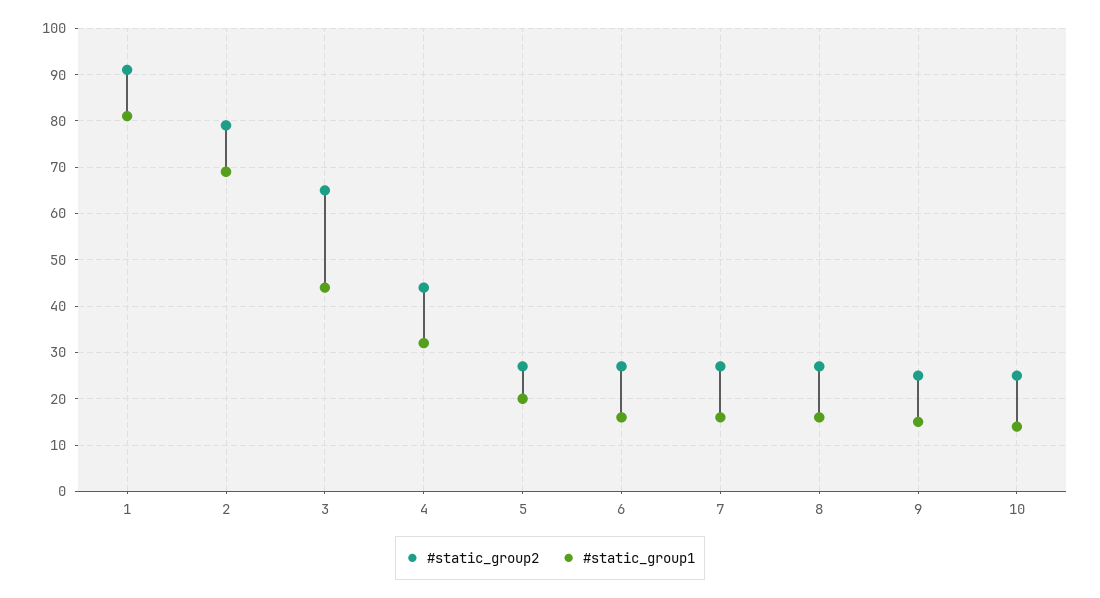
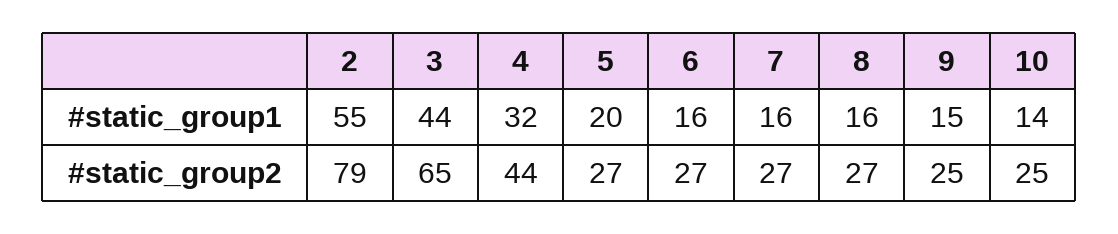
#static_group2, 1: 90 -> none
#static_group1, 1: 80 -> none
#static_group1, 2: 70 -> 55

